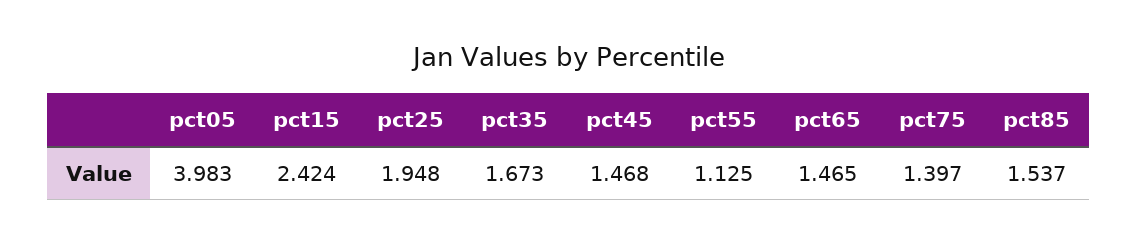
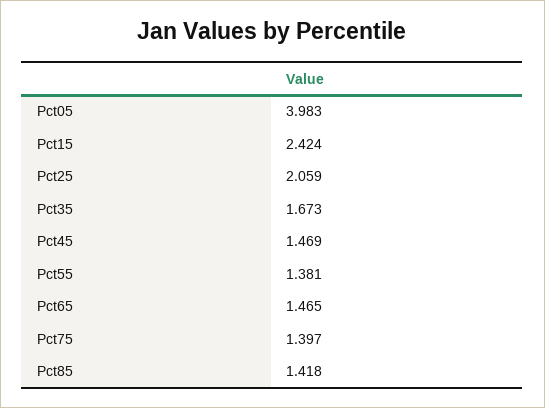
pct25: 1.948 -> 2.059
pct45: 1.468 -> 1.469
pct55: 1.125 -> 1.381
pct85: 1.537 -> 1.418

